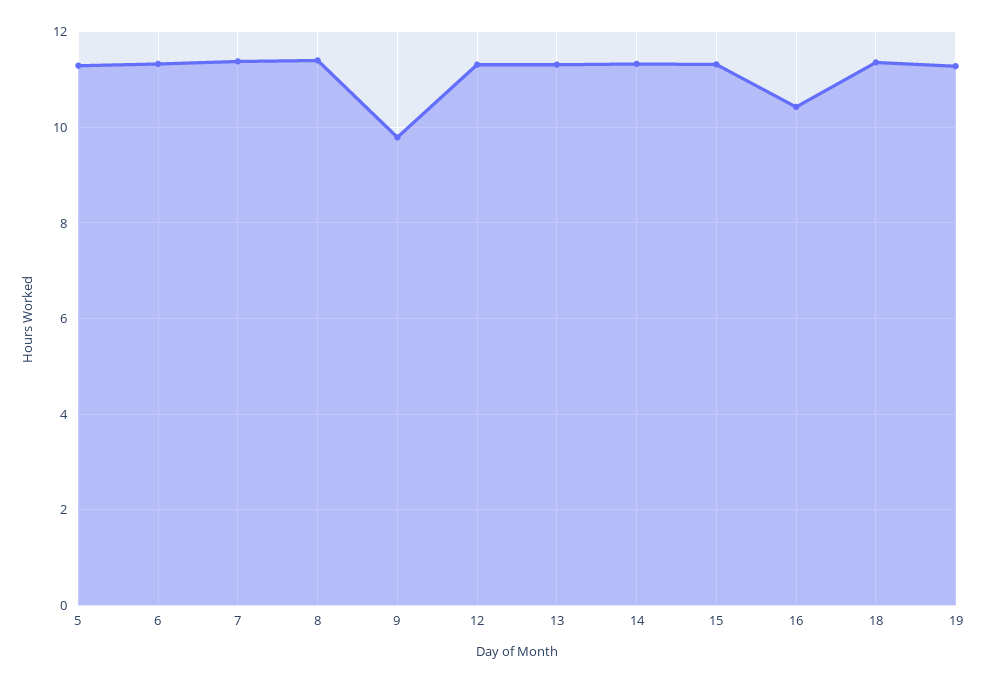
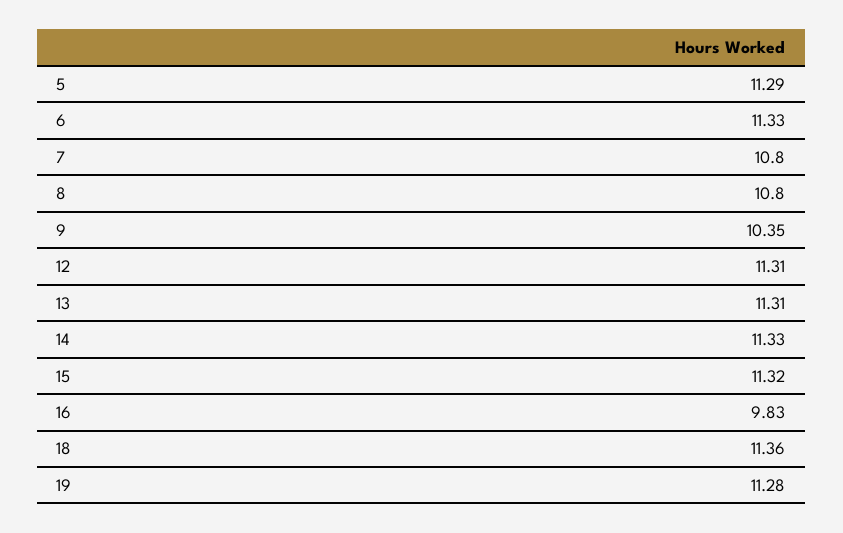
7: 11.4 -> 10.8
8: 11.4 -> 10.8
9: 9.8 -> 10.35
16: 10.4 -> 9.83

